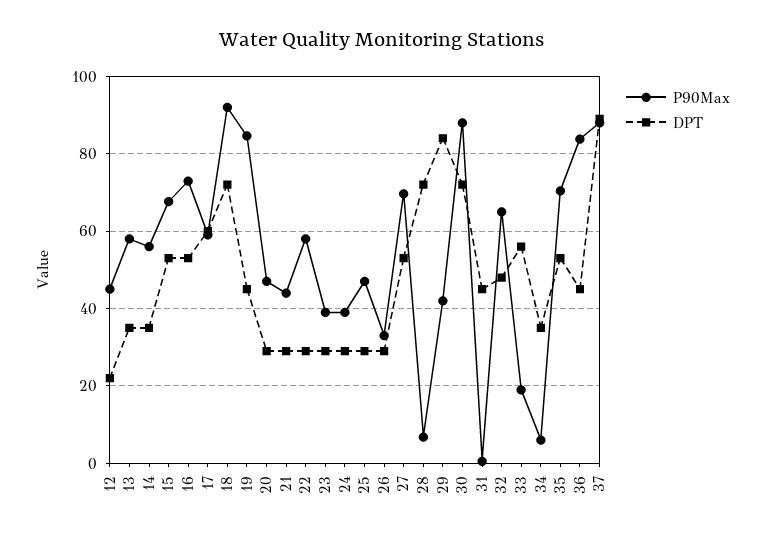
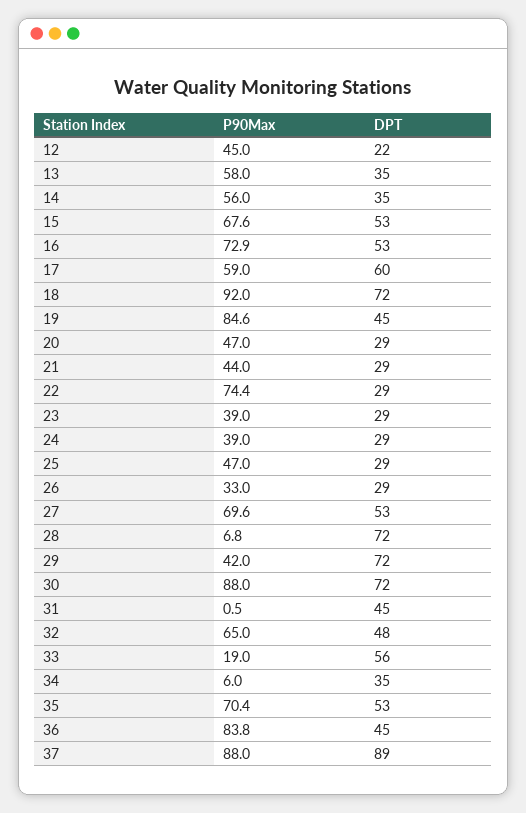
P90Max, 22: 58 -> 74.4
DPT, 29: 84 -> 72

